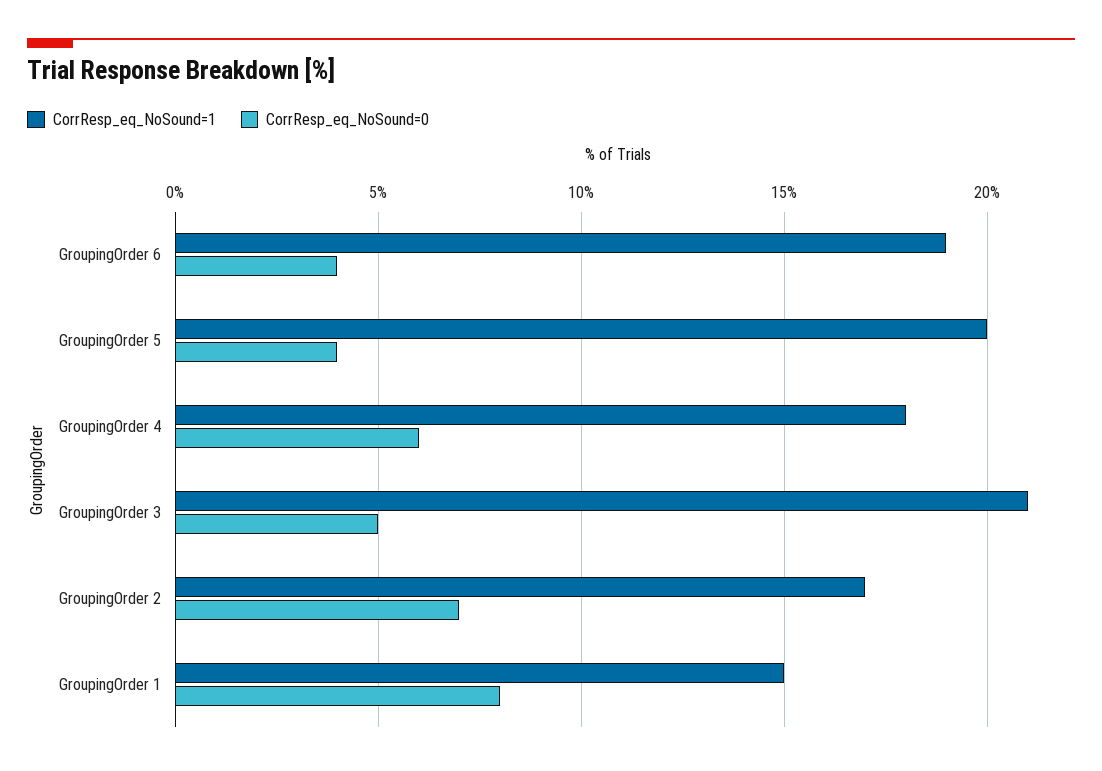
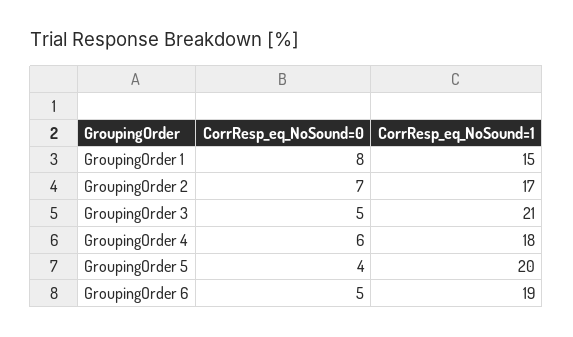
CorrResp_eq_NoSound=0, GroupingOrder 6: 4 -> 5

